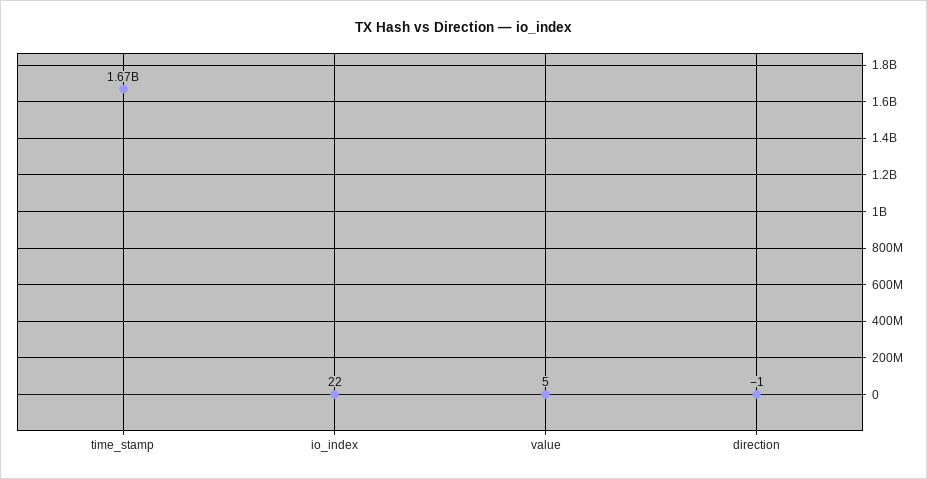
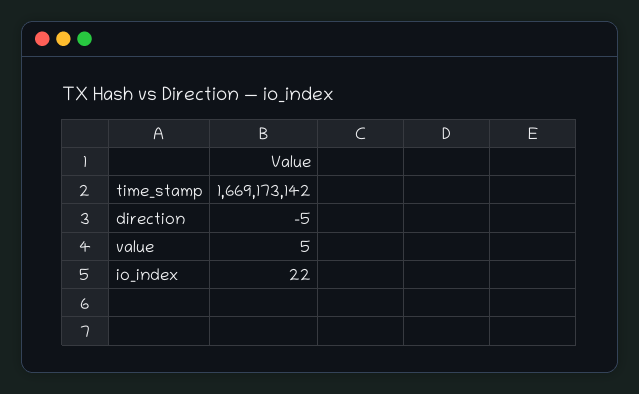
direction: -1 -> -5

